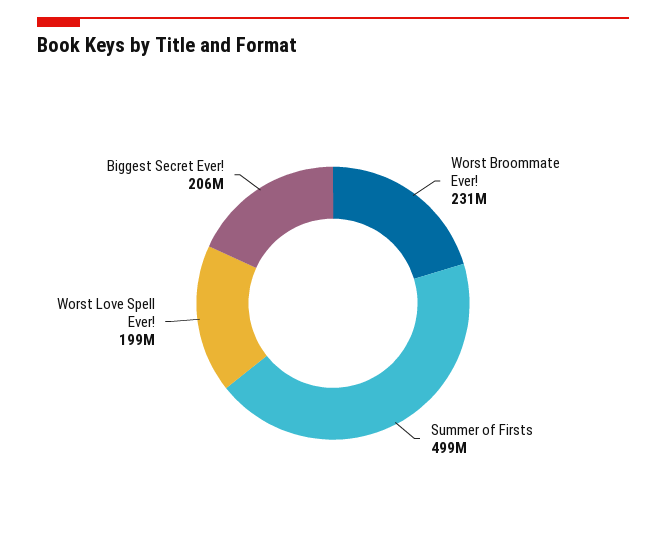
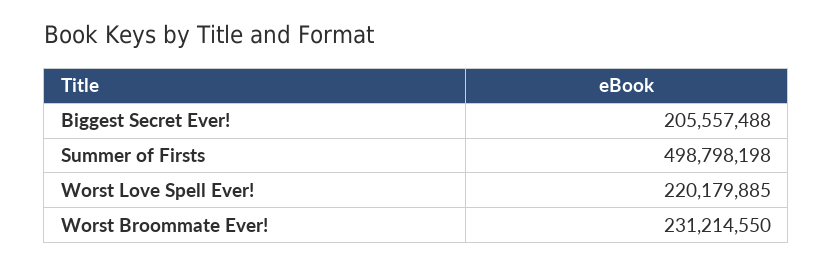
Worst Love Spell Ever!: 199000000 -> 220179885

